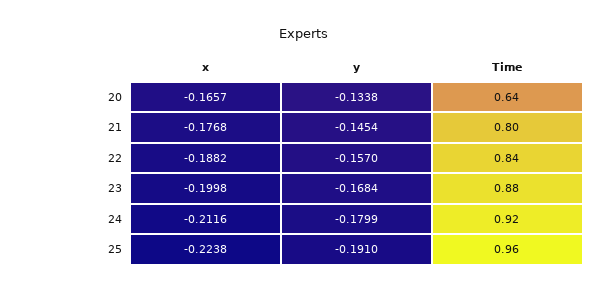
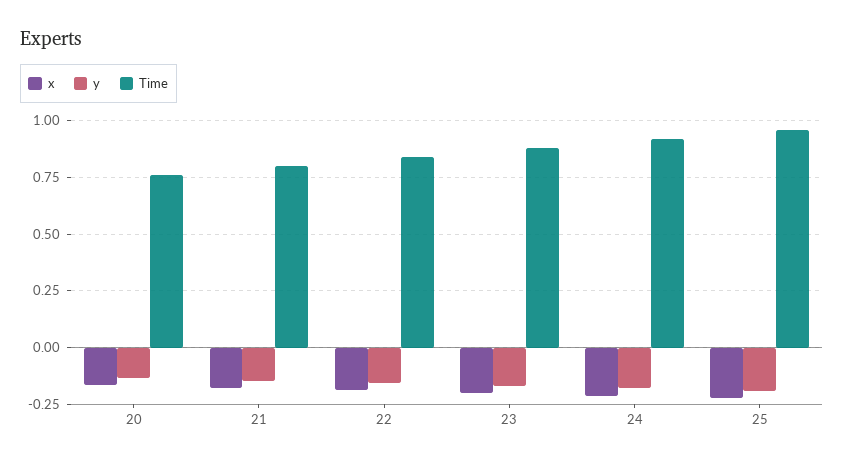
Time, 20: 0.64 -> 0.75

